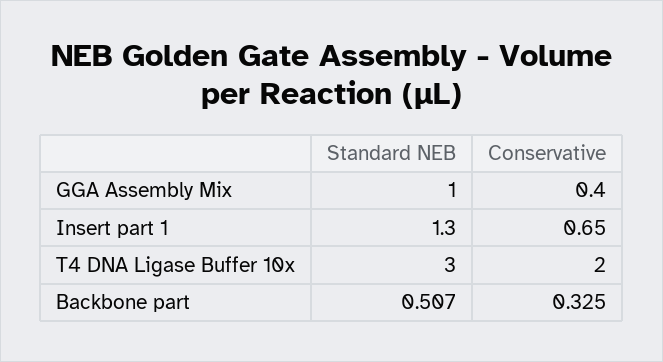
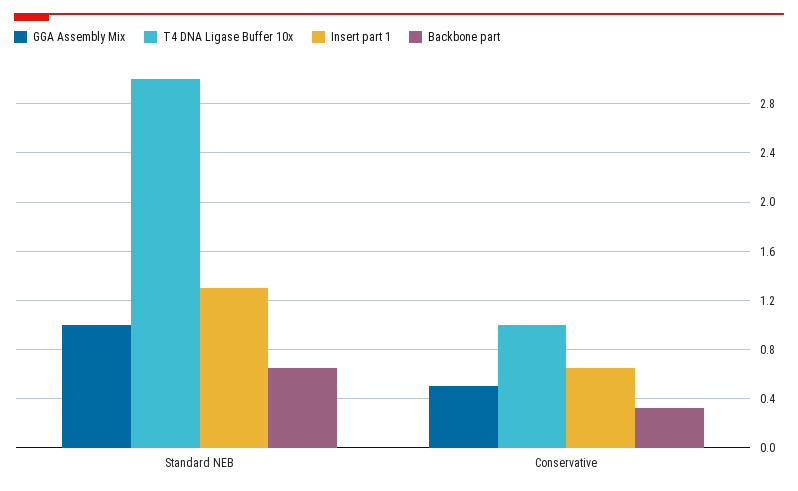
GGA Assembly Mix, Conservative: 0.4 -> 0.5
T4 DNA Ligase Buffer 10x, Conservative: 2 -> 1
Backbone part, Standard NEB: 0.507 -> 0.65

